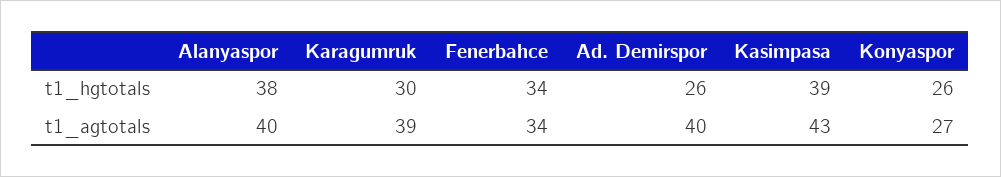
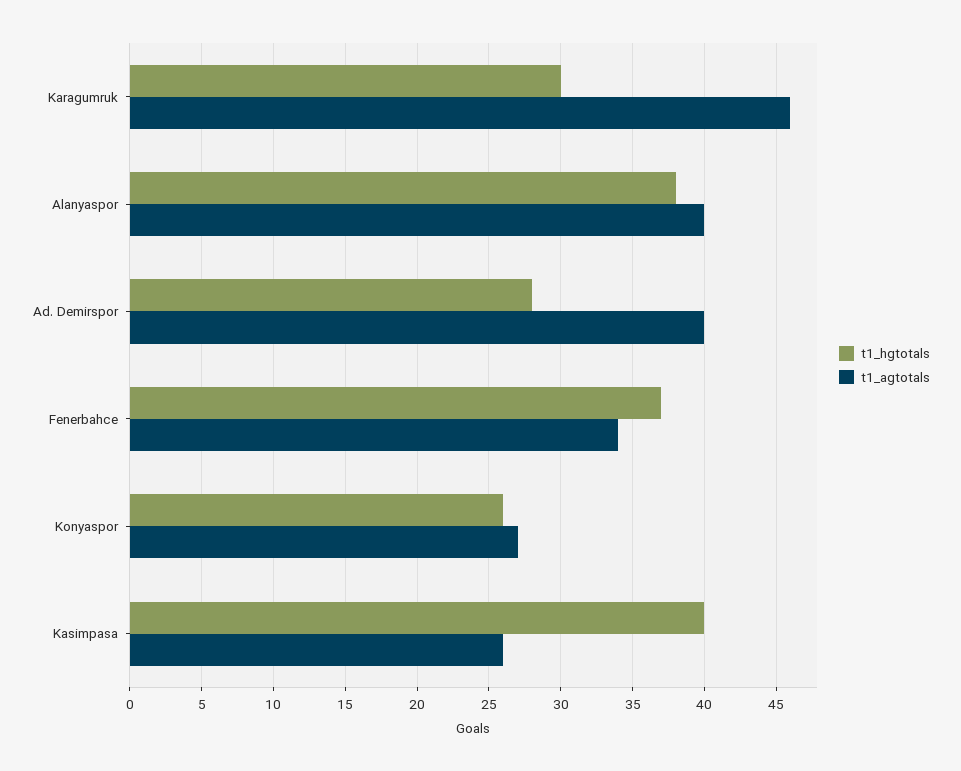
t1_hgtotals, Fenerbahce: 34 -> 37
t1_hgtotals, Ad. Demirspor: 26 -> 28
t1_hgtotals, Kasimpasa: 39 -> 40
t1_agtotals, Karagumruk: 39 -> 46
t1_agtotals, Kasimpasa: 43 -> 26

